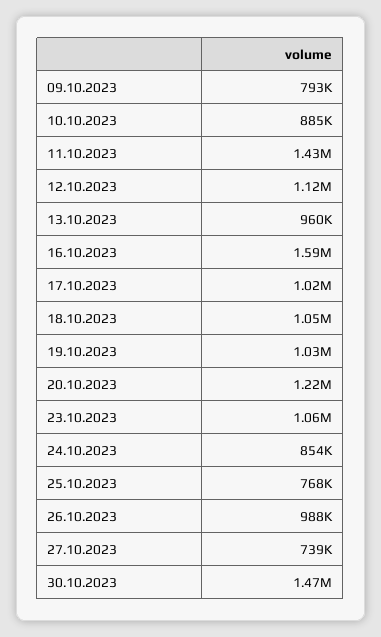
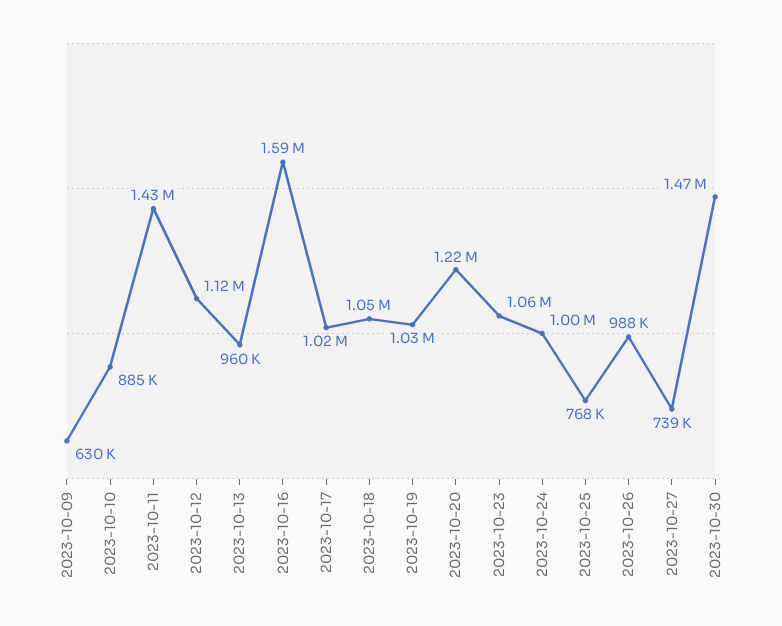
09.10.2023: 793000 -> 630000
24.10.2023: 854000 -> 1000000

